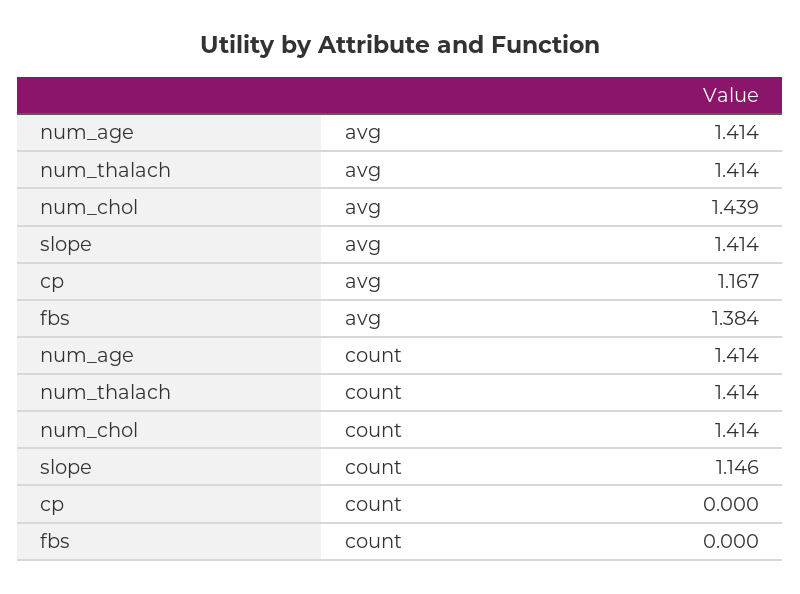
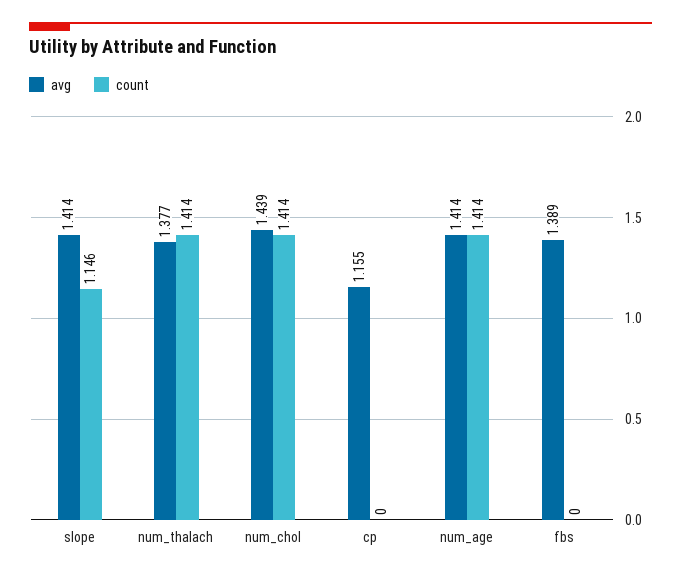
avg, num_thalach: 1.414 -> 1.377
avg, cp: 1.167 -> 1.155
avg, fbs: 1.384 -> 1.389

